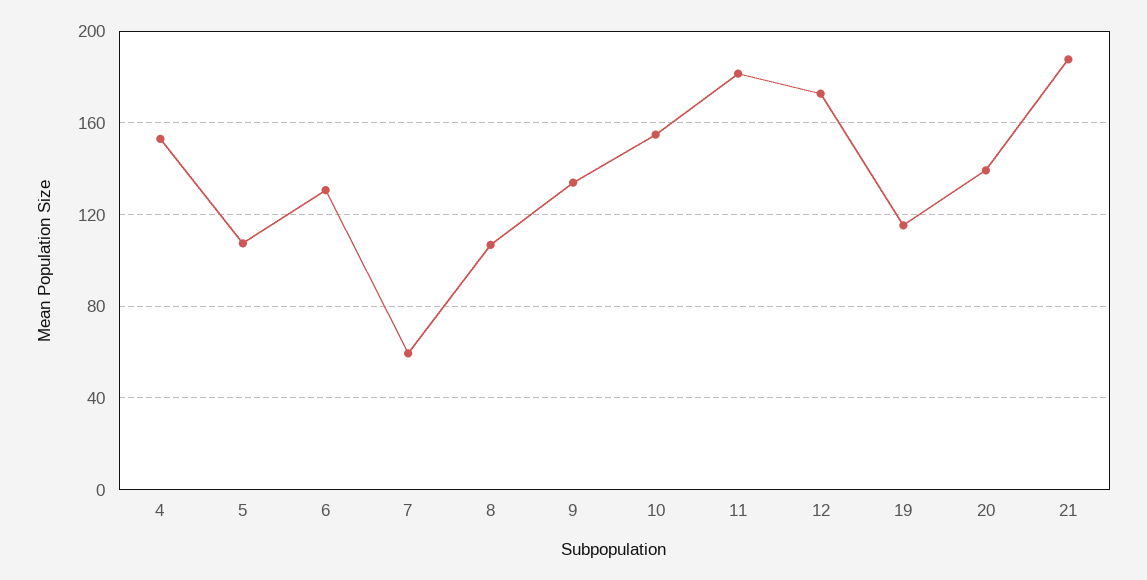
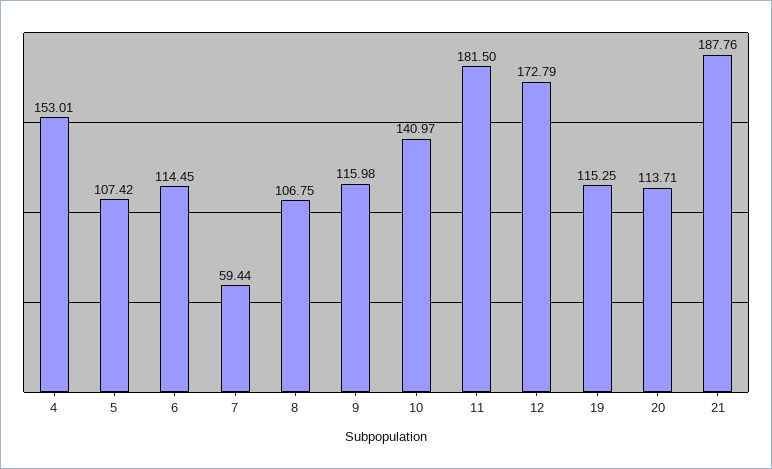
6: 130 -> 114.45
9: 135 -> 115.98
10: 155 -> 140.97
20: 140 -> 113.71

